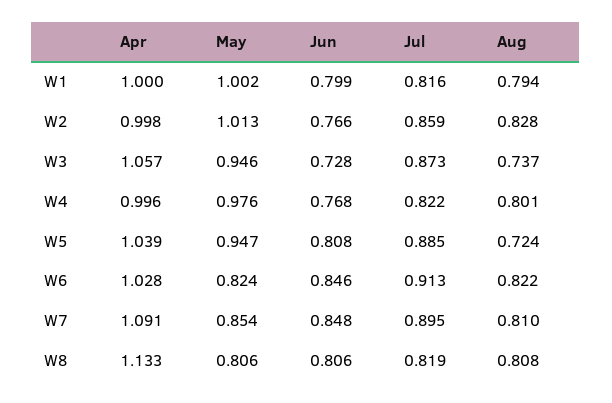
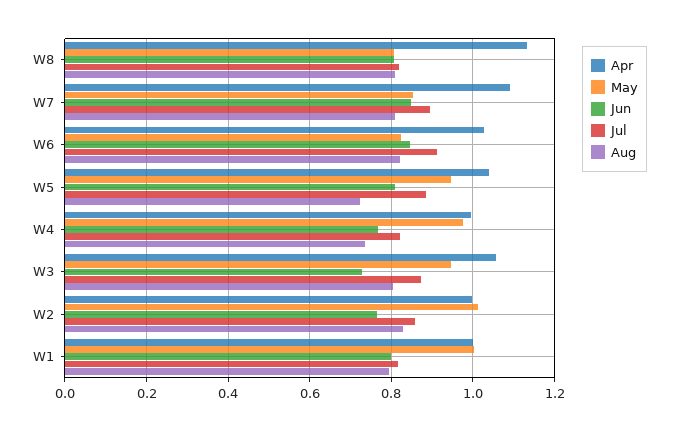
Aug, W3: 0.737 -> 0.8
Aug, W4: 0.801 -> 0.74

